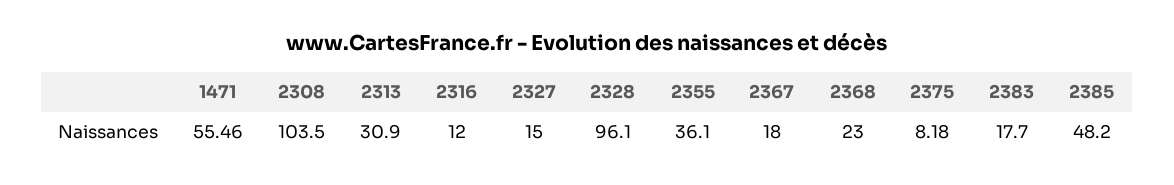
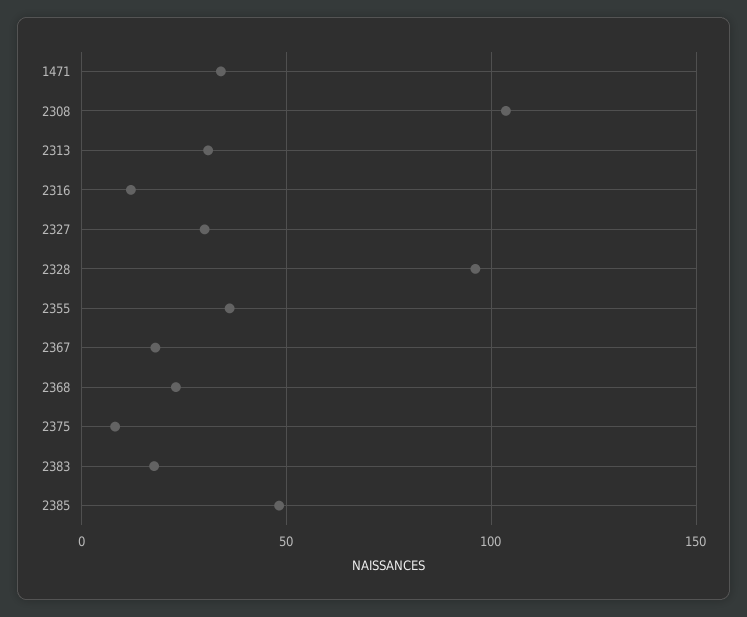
1471: 55.46 -> 35
2327: 15 -> 30

